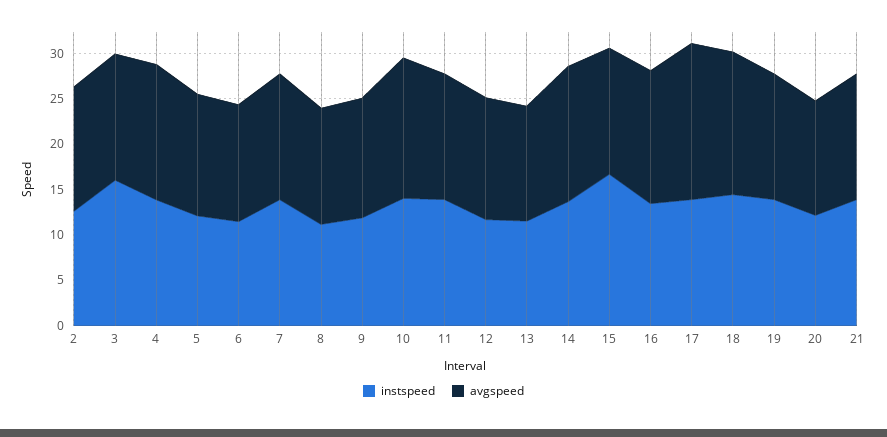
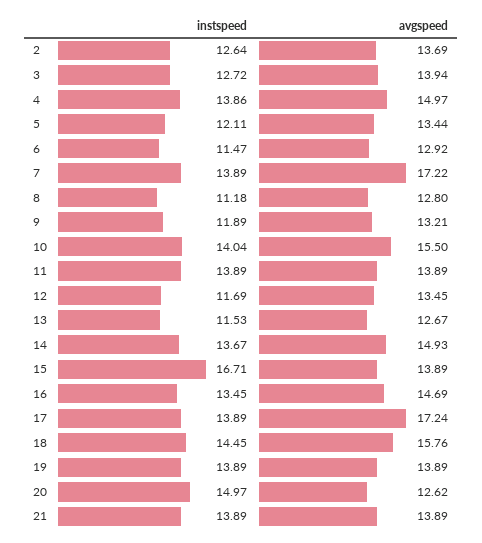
instspeed, 3: 16 -> 12.72
avgspeed, 7: 14 -> 17.22
instspeed, 20: 12 -> 14.97

